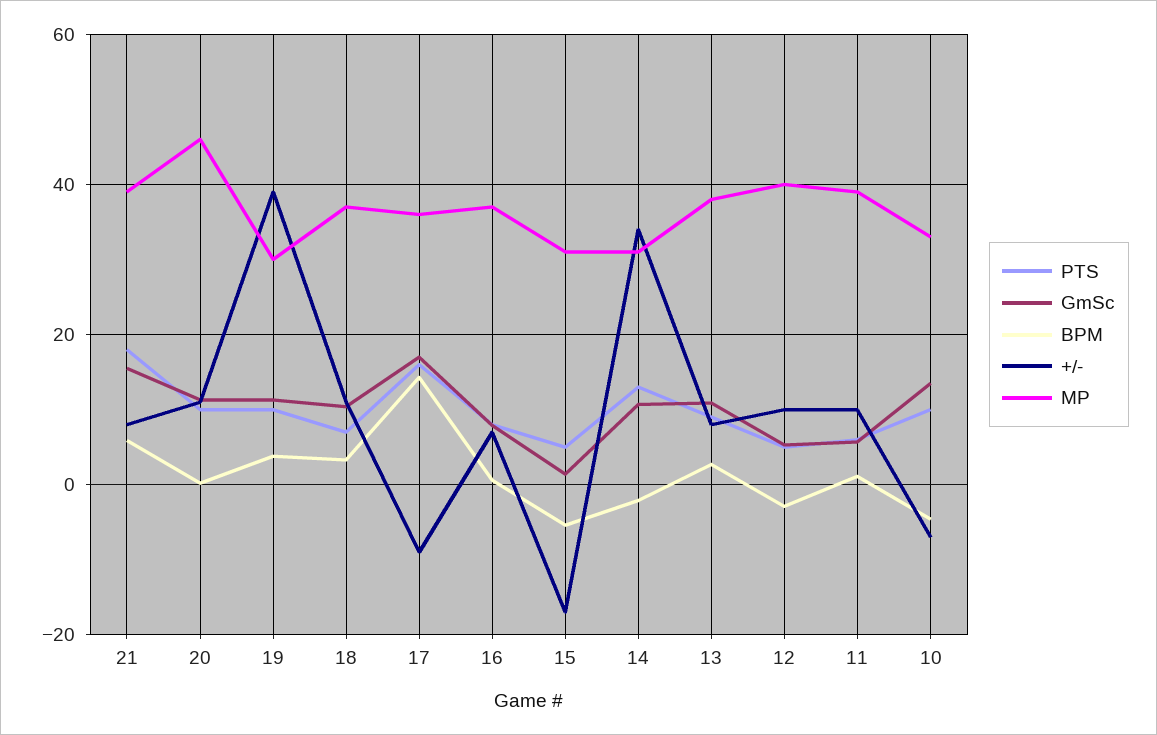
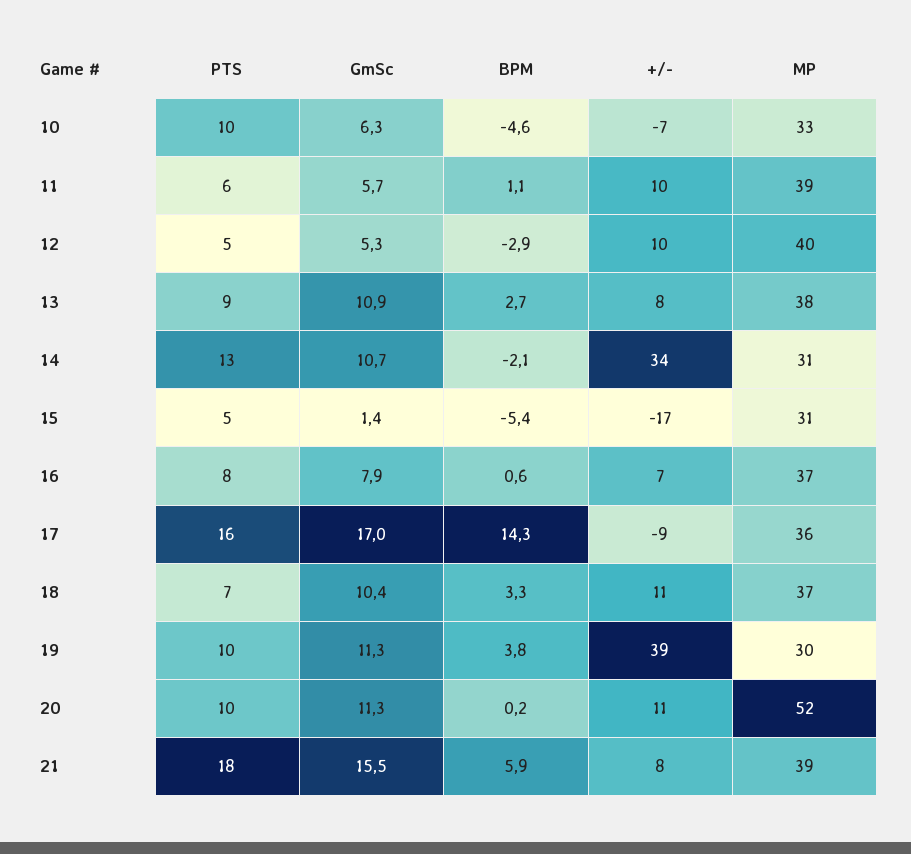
MP, 20: 46 -> 52
GmSc, 10: 14 -> 6.3

